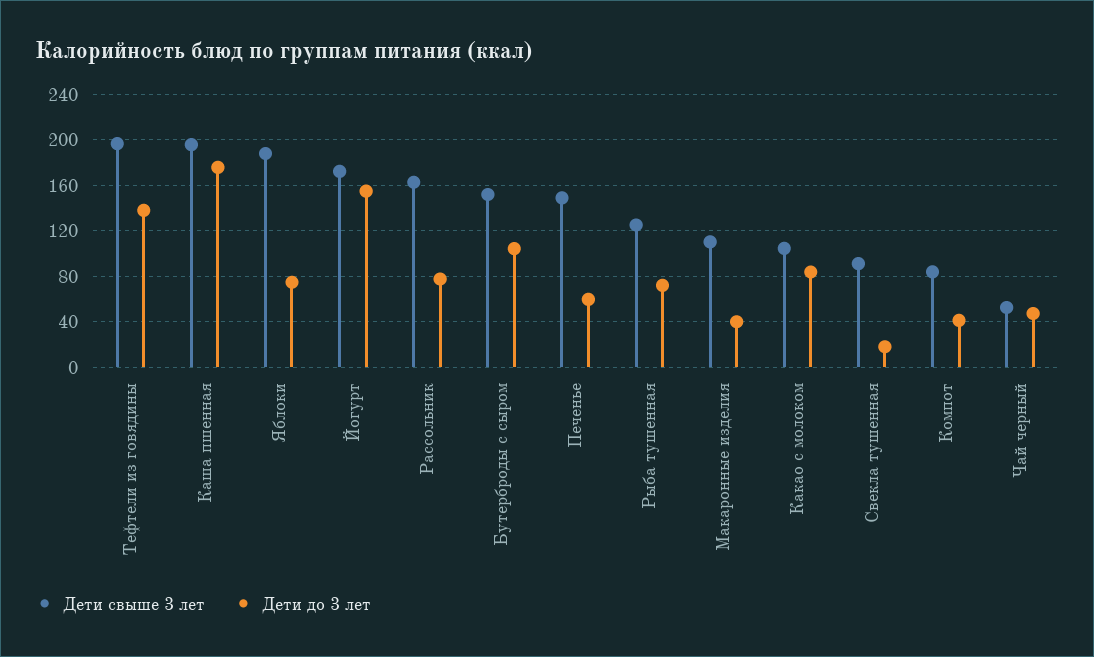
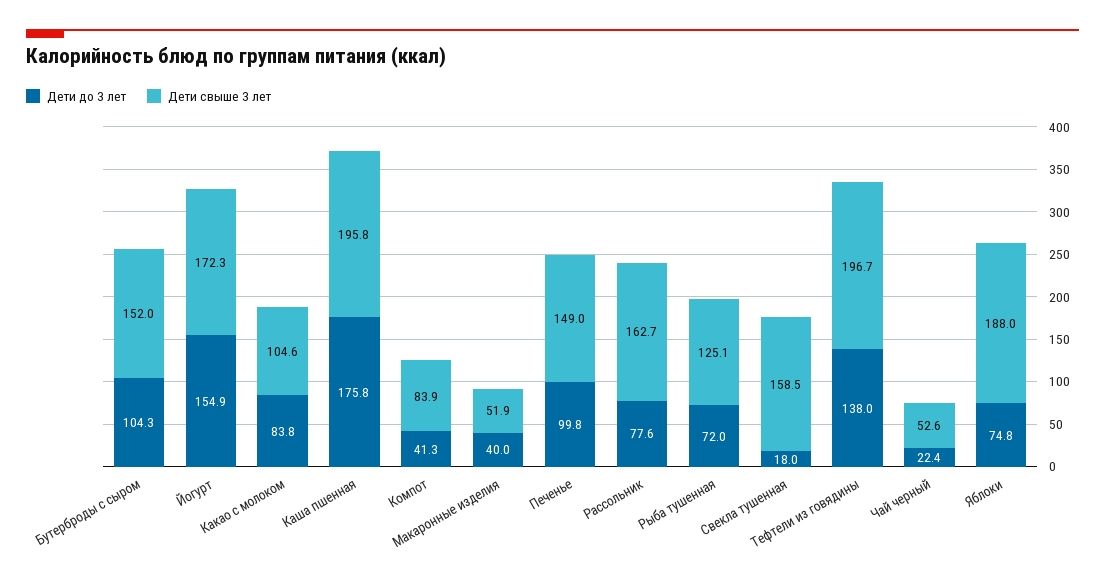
Дети до 3 лет, Печенье: 60 -> 99.8
Дети свыше 3 лет, Макаронные изделия: 110 -> 51.9
Дети свыше 3 лет, Свекла тушенная: 90 -> 158.5
Дети до 3 лет, Чай черный: 50 -> 22.4

